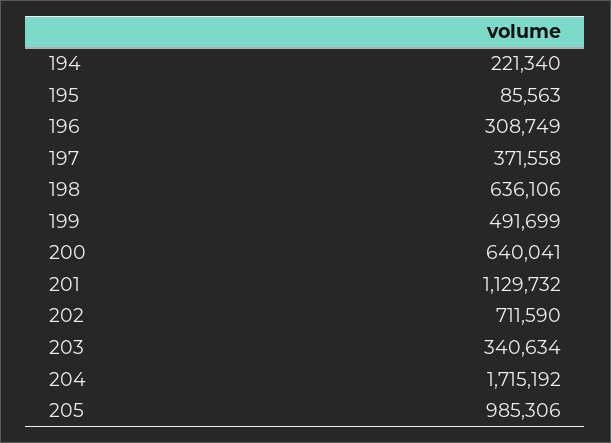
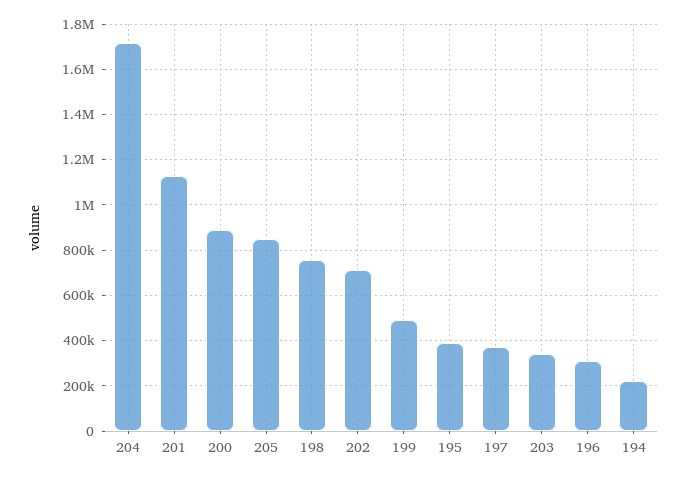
195: 85563 -> 400000
198: 636106 -> 750000
200: 640041 -> 900000
205: 985306 -> 850000

